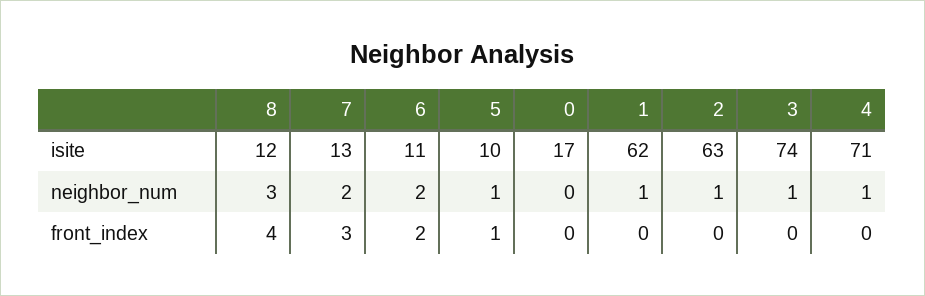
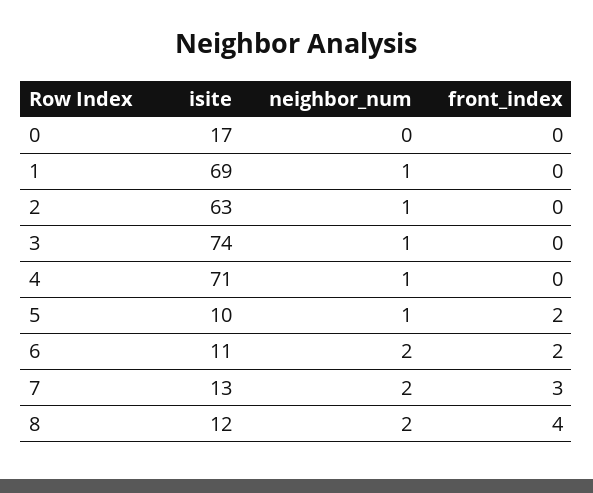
1, isite: 62 -> 69
8, neighbor_num: 3 -> 2
5, front_index: 1 -> 2

